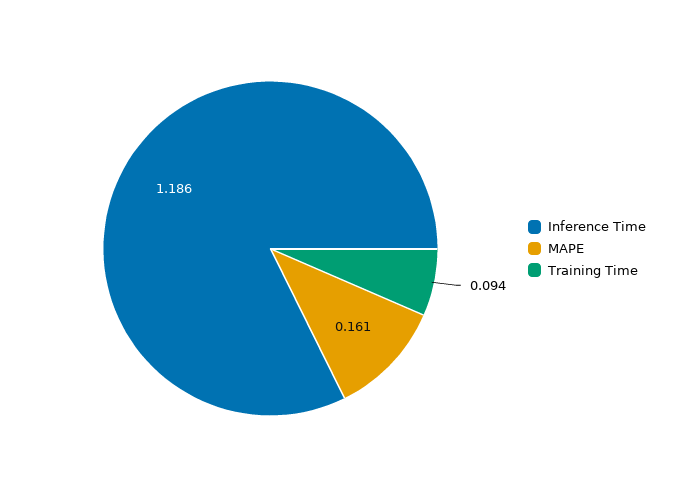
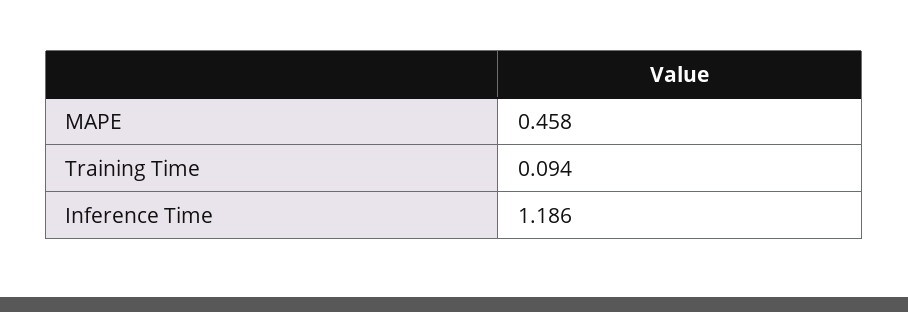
MAPE: 0.161 -> 0.458

